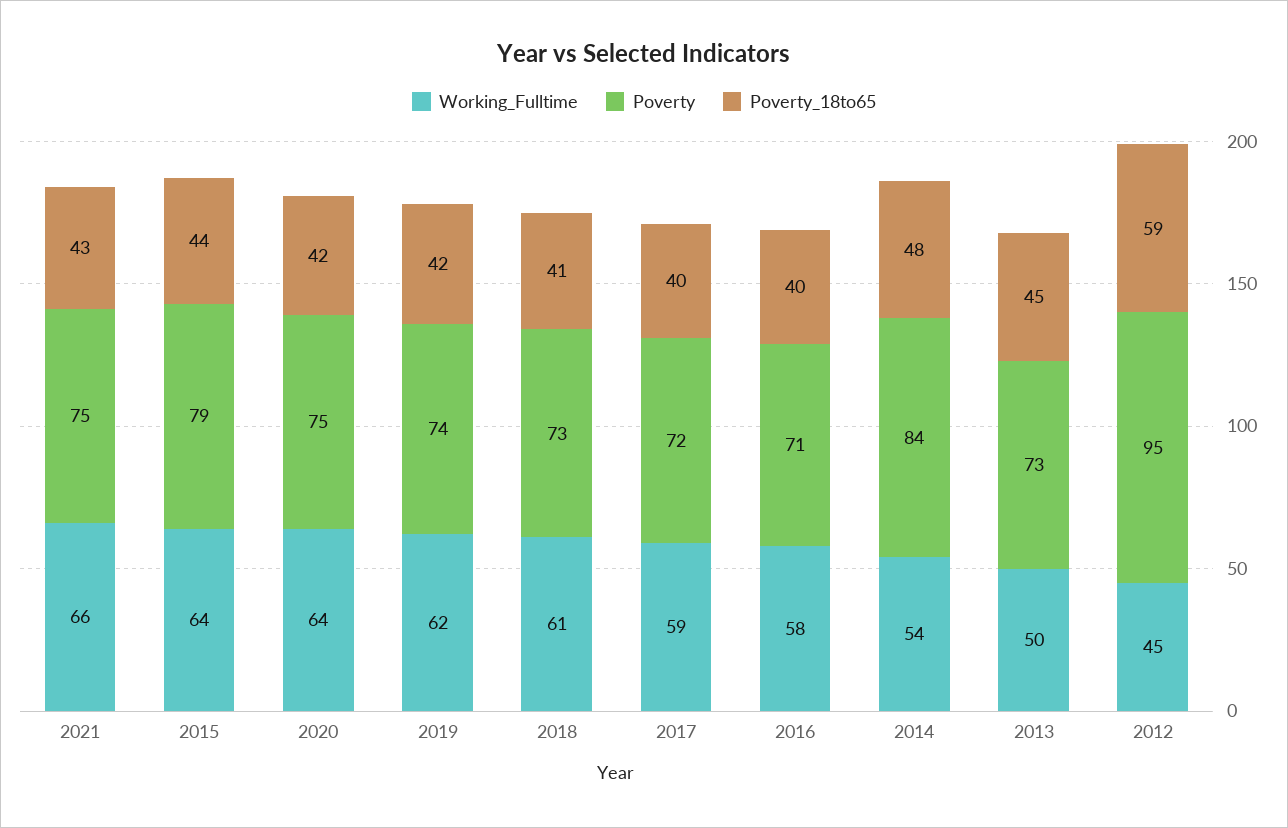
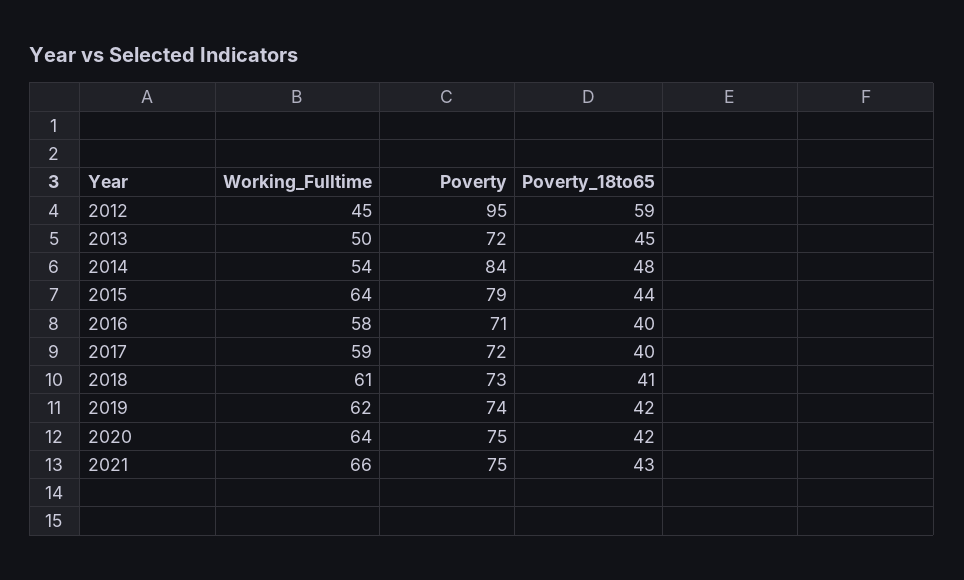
Poverty, 2013: 73 -> 72

